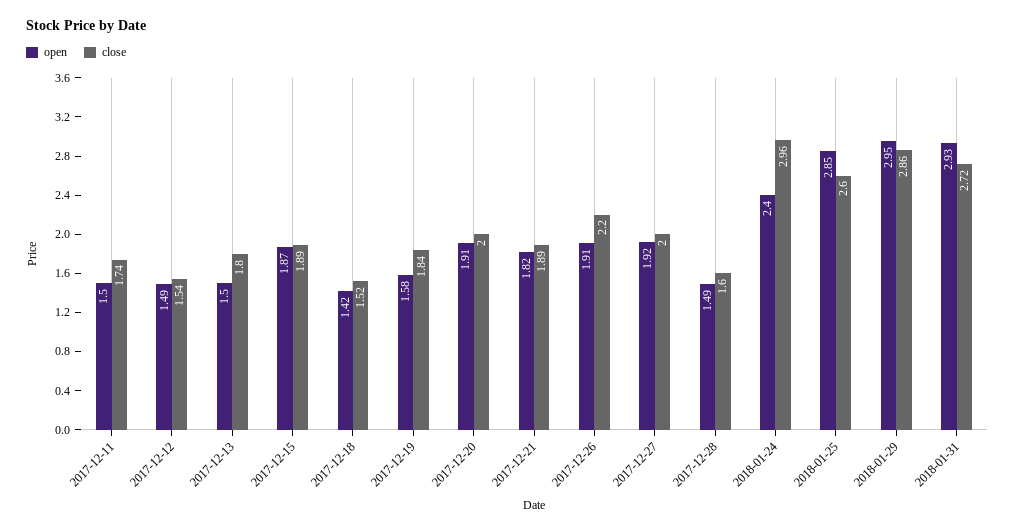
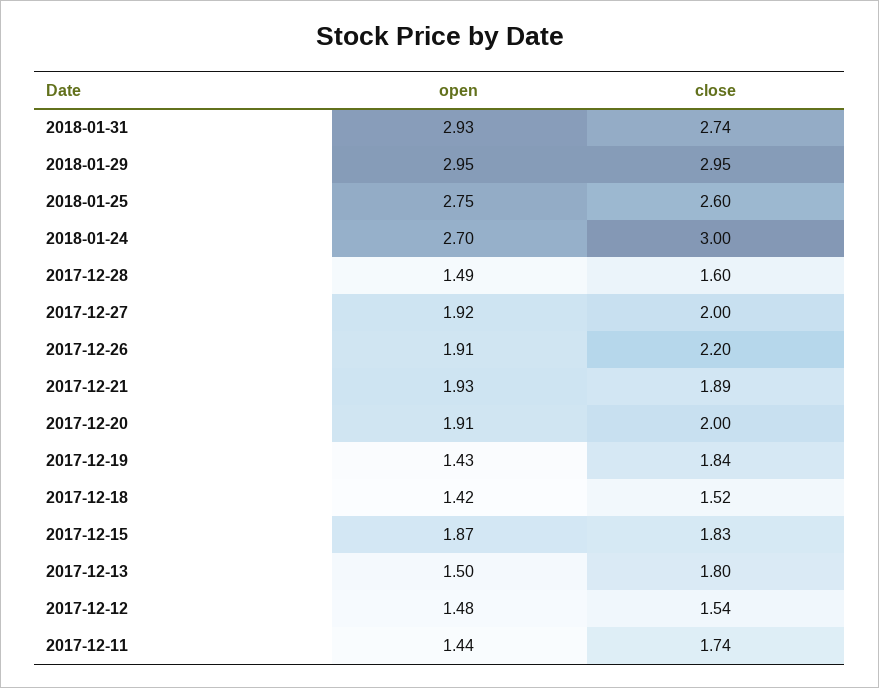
open, 2017-12-11: 1.5 -> 1.44
open, 2017-12-12: 1.49 -> 1.48
close, 2017-12-15: 1.89 -> 1.83
open, 2017-12-19: 1.58 -> 1.43
open, 2017-12-21: 1.82 -> 1.93
open, 2018-01-24: 2.4 -> 2.7
close, 2018-01-24: 2.96 -> 3
open, 2018-01-25: 2.85 -> 2.75
close, 2018-01-29: 2.86 -> 2.95
close, 2018-01-31: 2.72 -> 2.74

